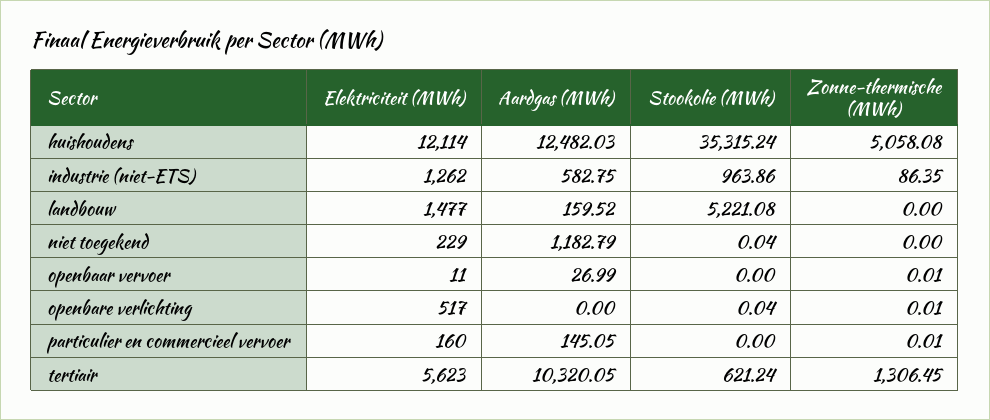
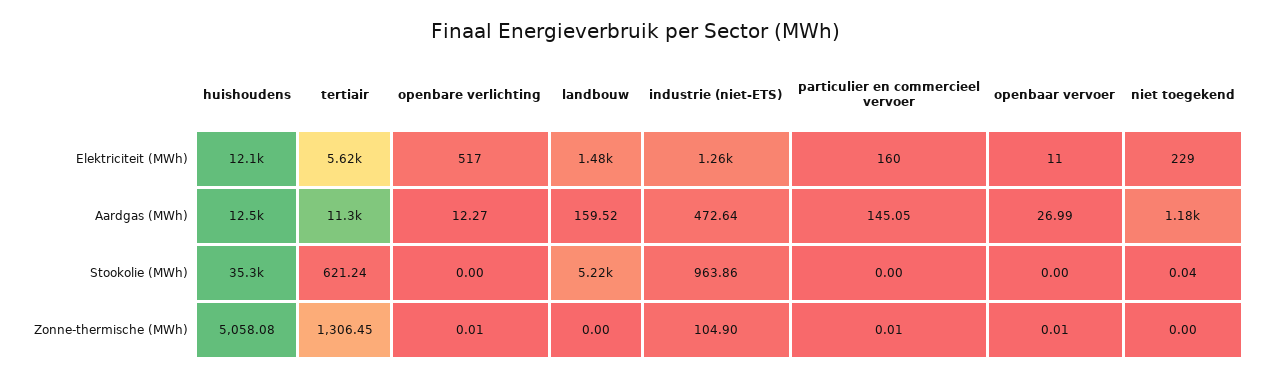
Aardgas (MWh), industrie (niet-ETS): 582.75 -> 472.64
Zonne-thermische (MWh), industrie (niet-ETS): 86.35 -> 104.9
Aardgas (MWh), openbare verlichting: 0 -> 12.27
Stookolie (MWh), openbare verlichting: 0.04 -> 0
Aardgas (MWh), tertiair: 10320.05 -> 11300

